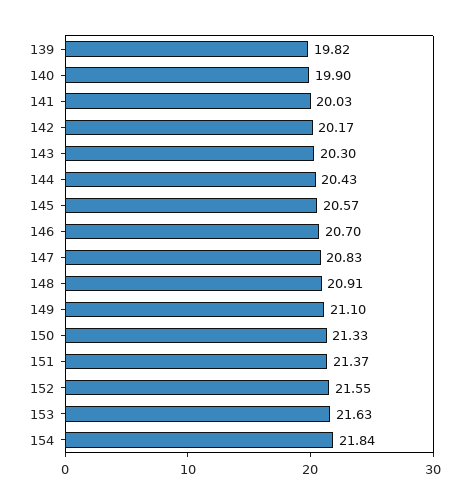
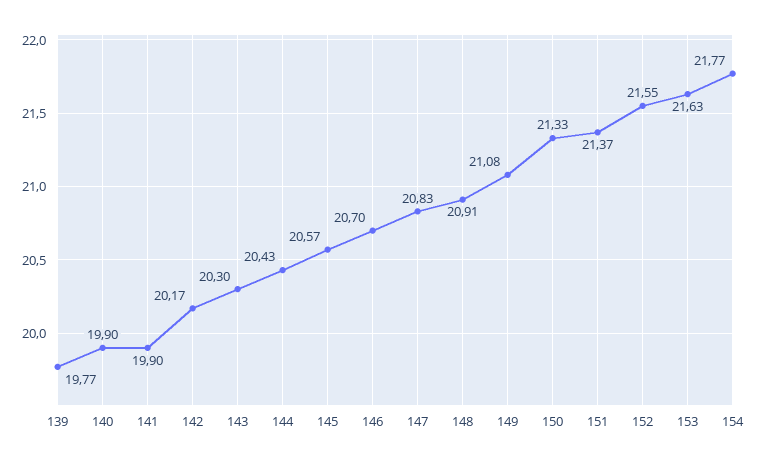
139: 19.82 -> 19.77
141: 20.03 -> 19.9
149: 21.1 -> 21.08
154: 21.84 -> 21.77

